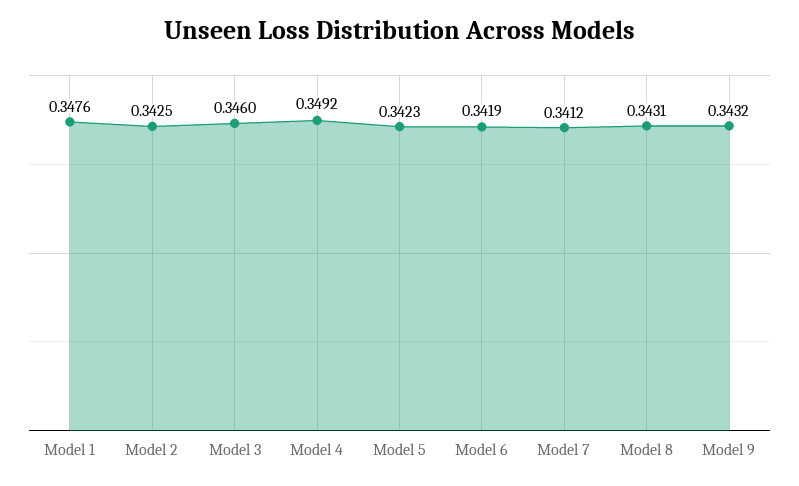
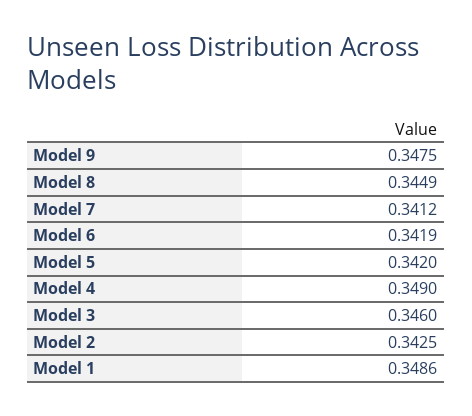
Model 1: 0.3476 -> 0.3486
Model 4: 0.3492 -> 0.349
Model 5: 0.3423 -> 0.342
Model 8: 0.3431 -> 0.3449
Model 9: 0.3432 -> 0.3475

